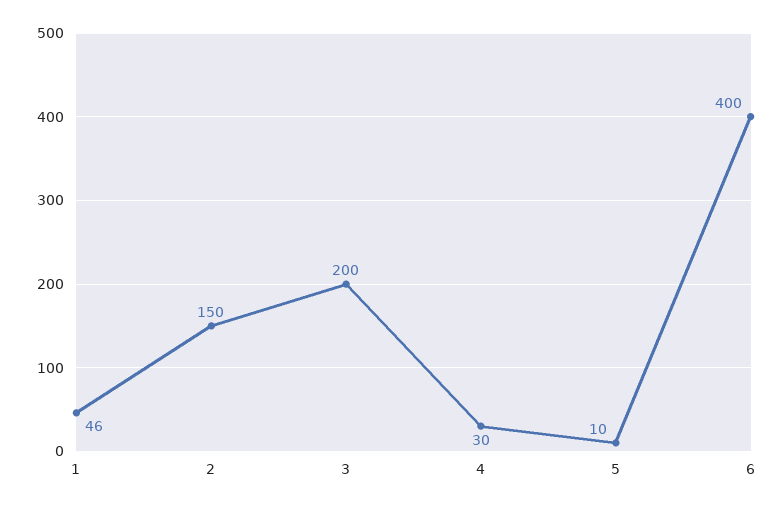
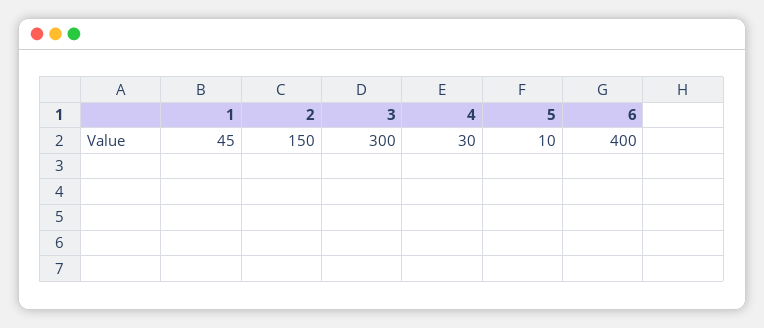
1: 46 -> 45
3: 200 -> 300

